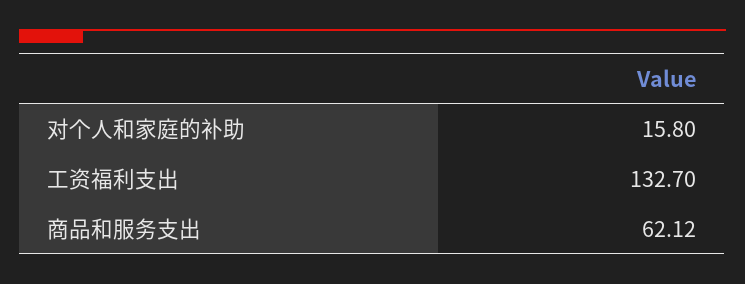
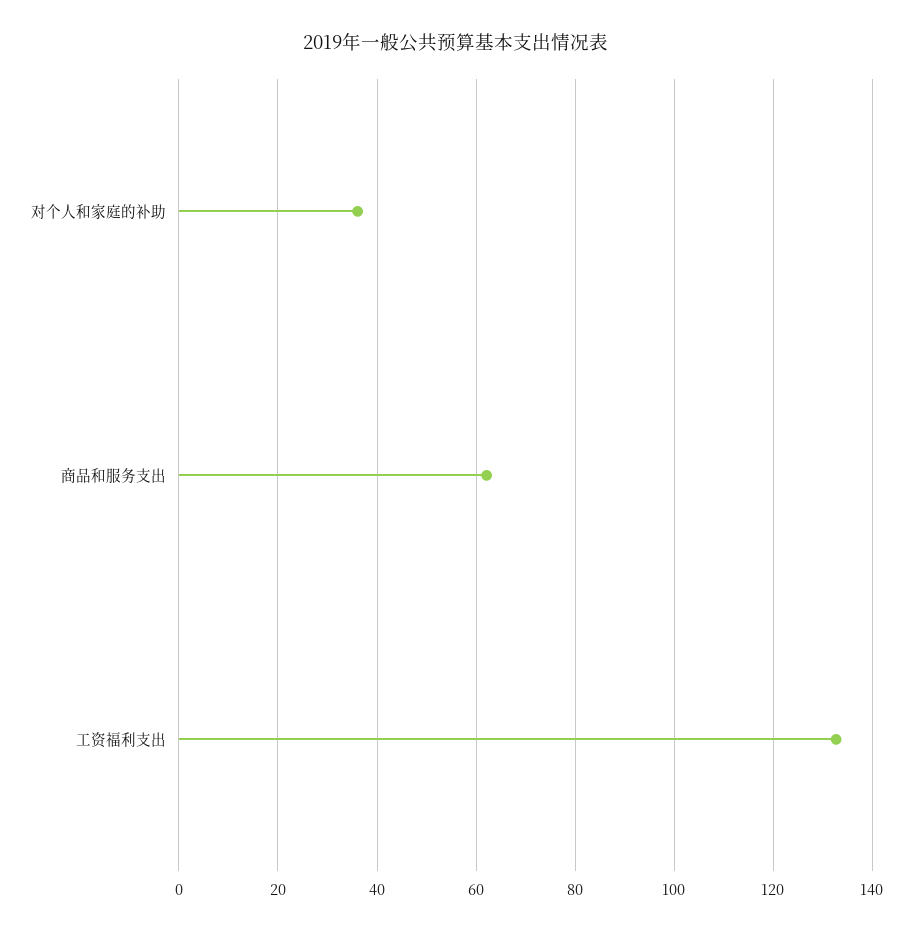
对个人和家庭的补助: 15.8 -> 36

